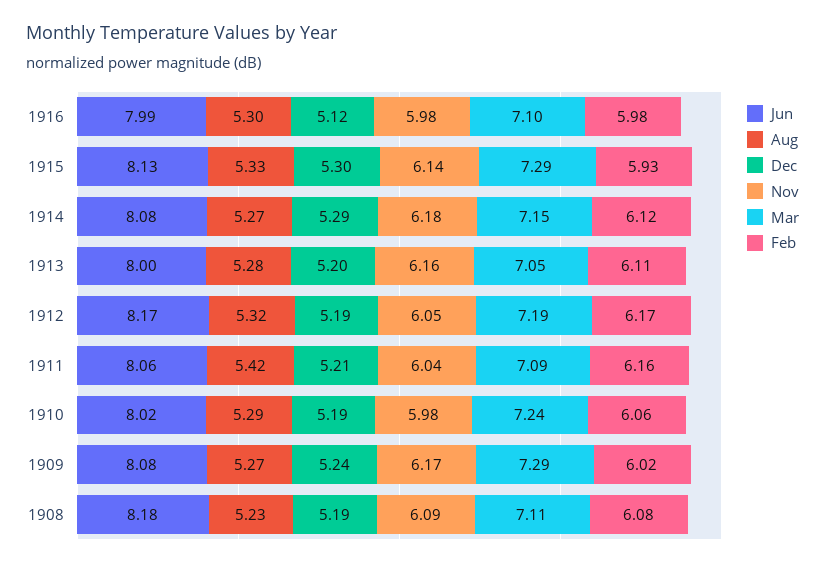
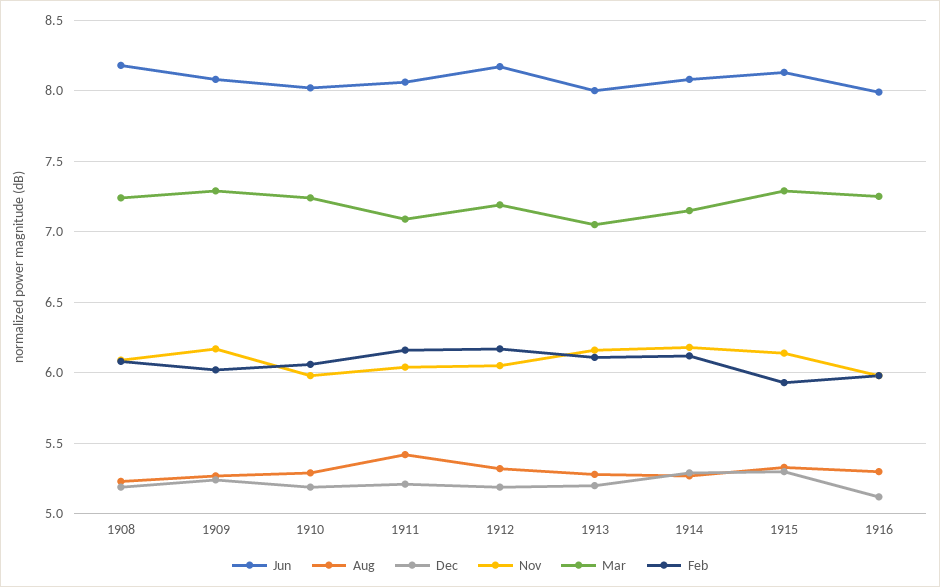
Mar, 1916: 7.1 -> 7.25
Mar, 1908: 7.11 -> 7.25

